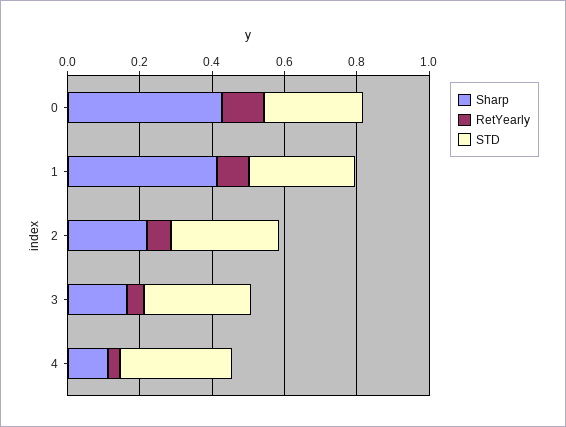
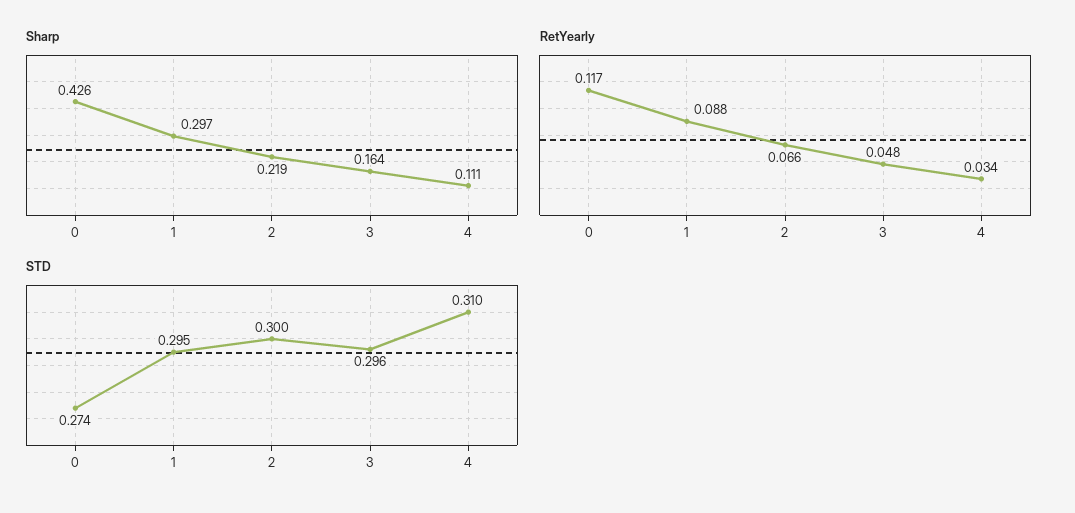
Sharp, 1: 0.4 -> 0.297

